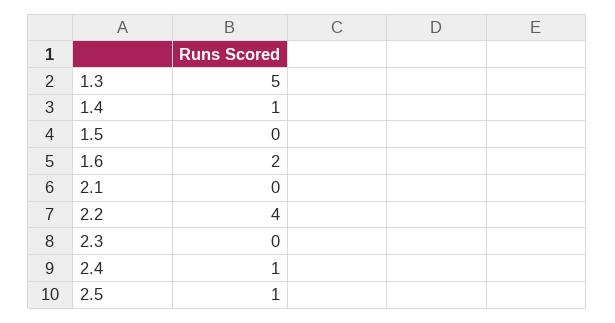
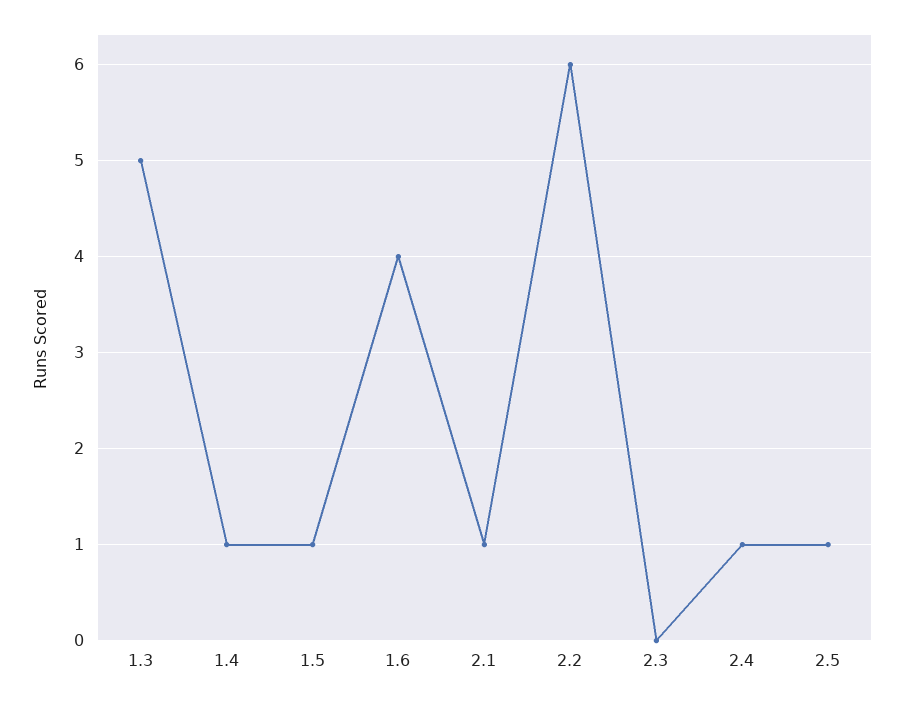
1.5: 0 -> 1
1.6: 2 -> 4
2.1: 0 -> 1
2.2: 4 -> 6

